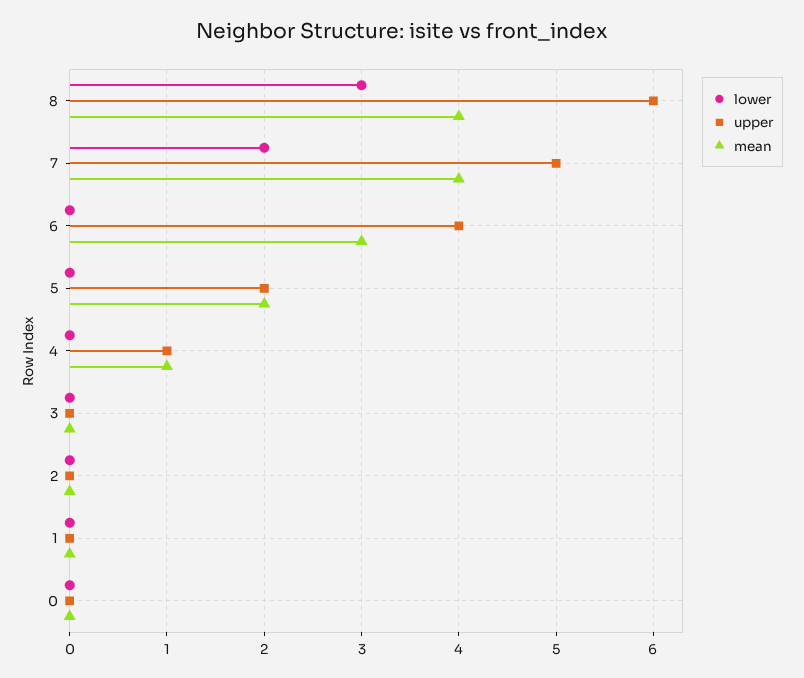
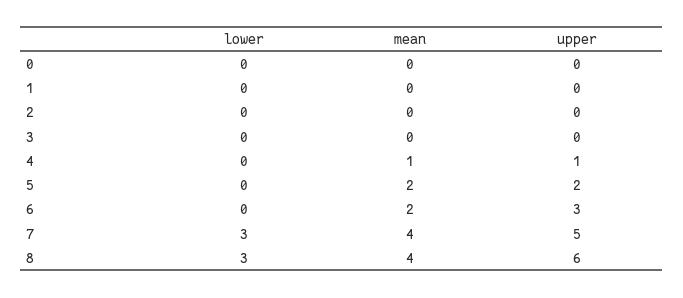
lower, 7: 2 -> 3
upper, 6: 4 -> 3
mean, 6: 3 -> 2

